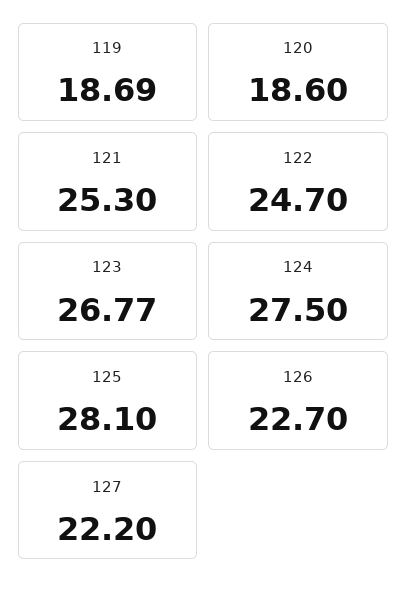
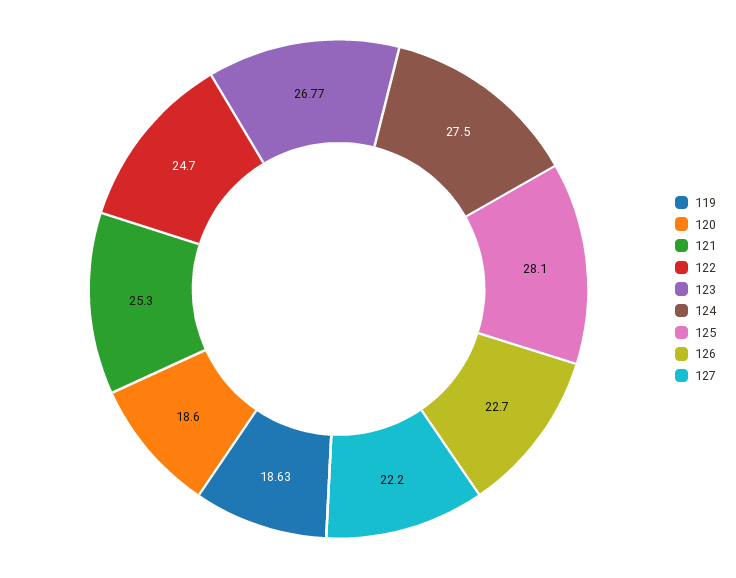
119: 18.69 -> 18.63

